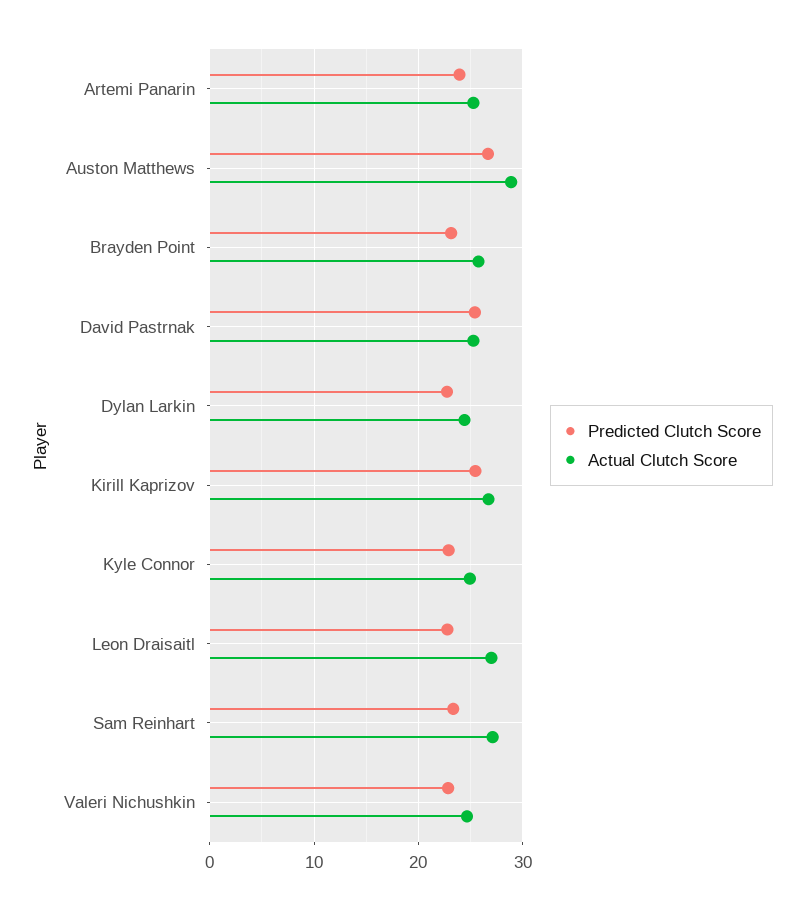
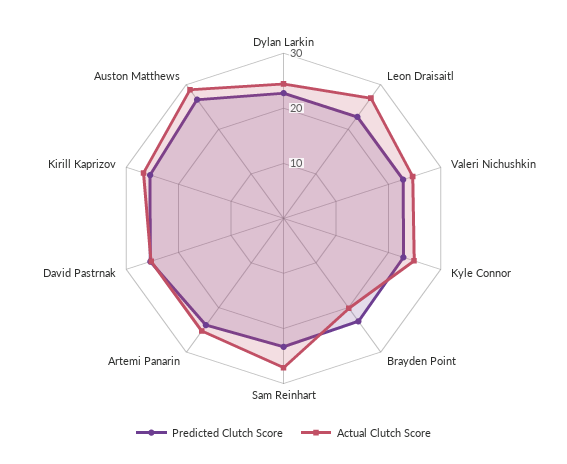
Actual Clutch Score, Brayden Point: 26 -> 20

